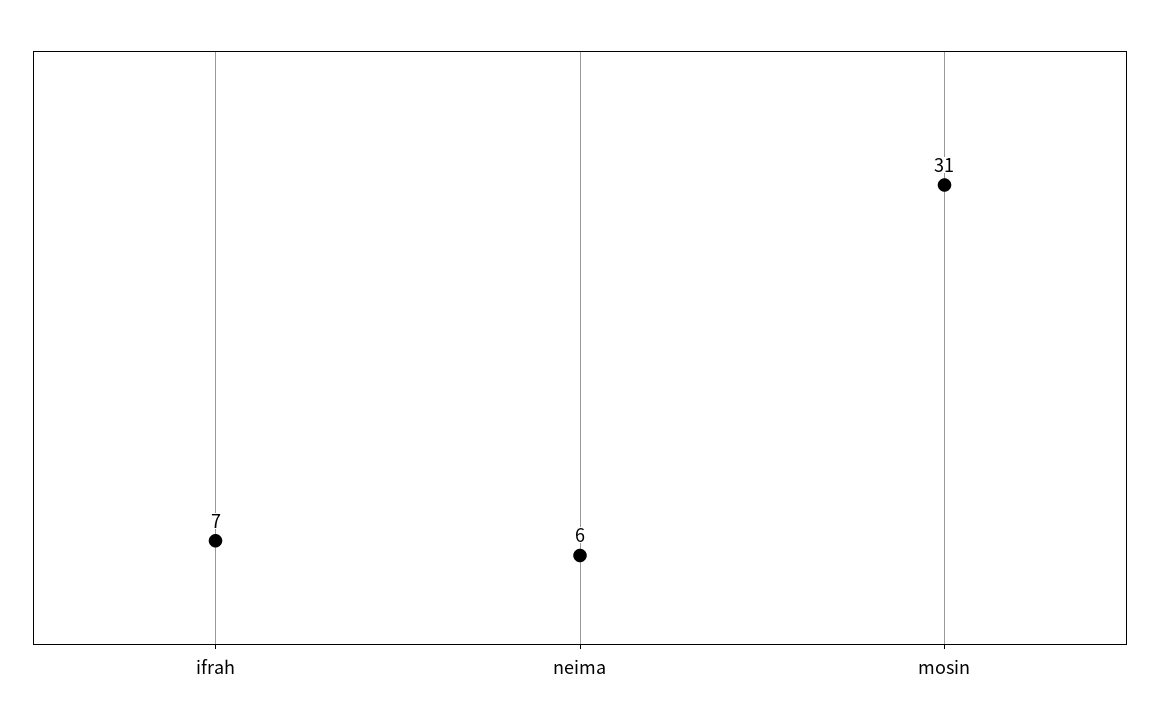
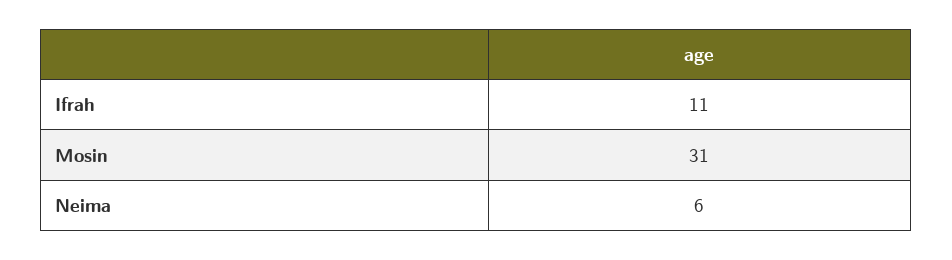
ifrah: 7 -> 11

